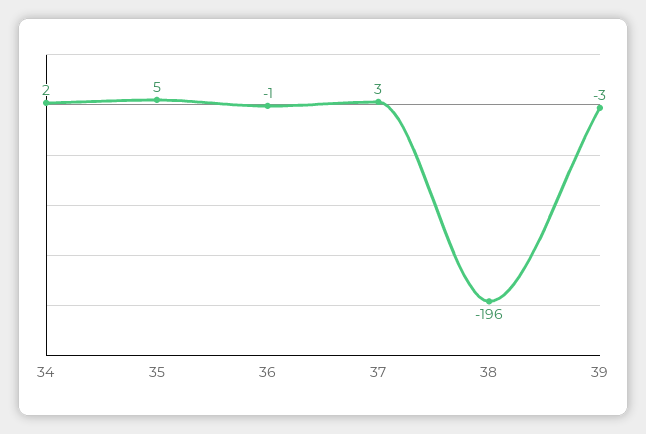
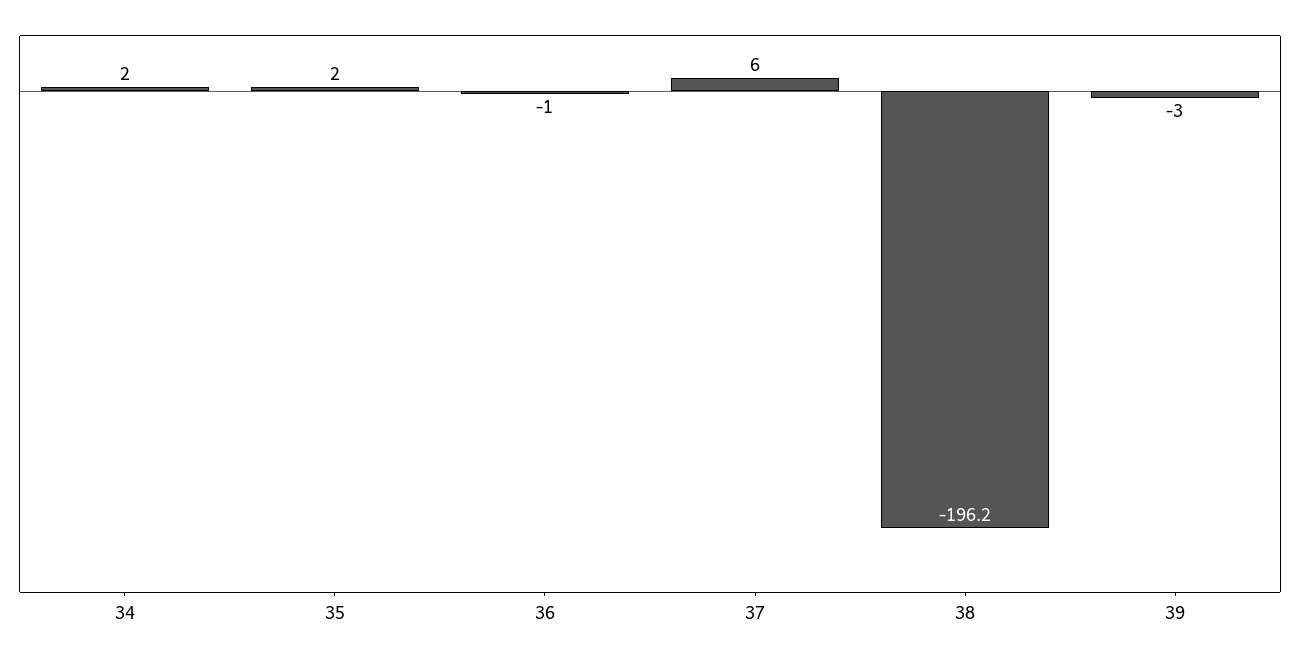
35: 5 -> 2
37: 3 -> 6

